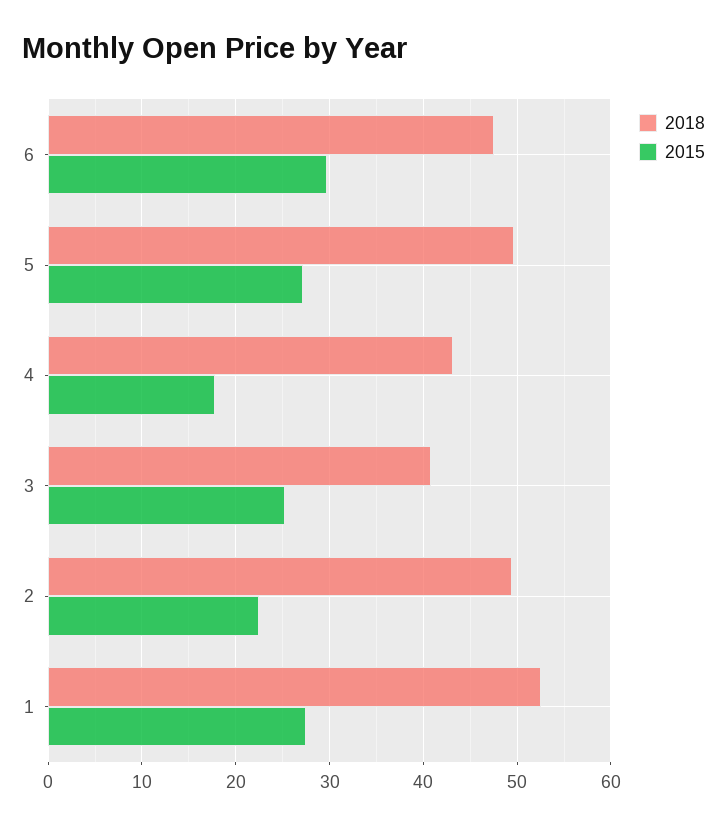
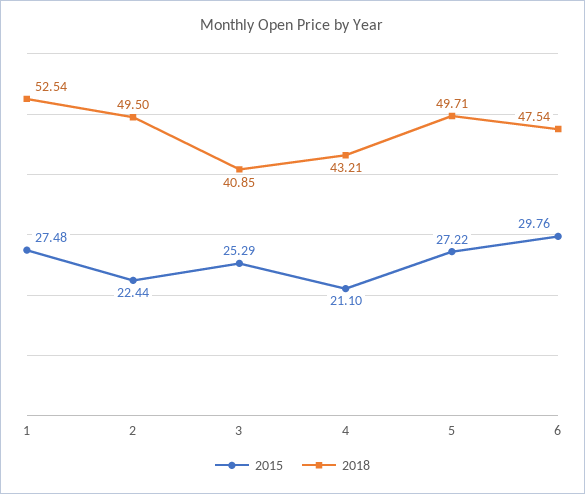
2015, 4: 18 -> 21.1

